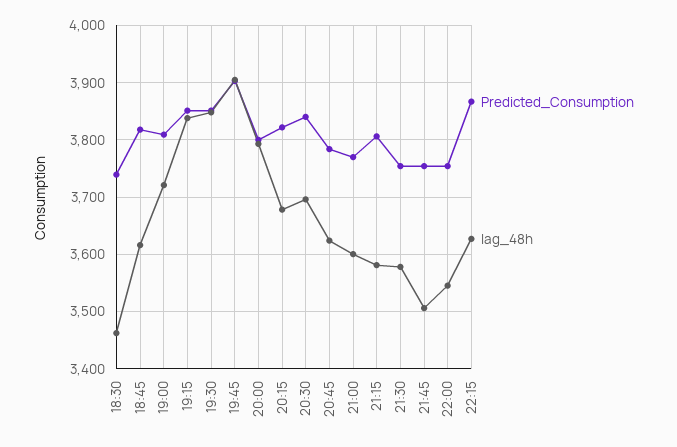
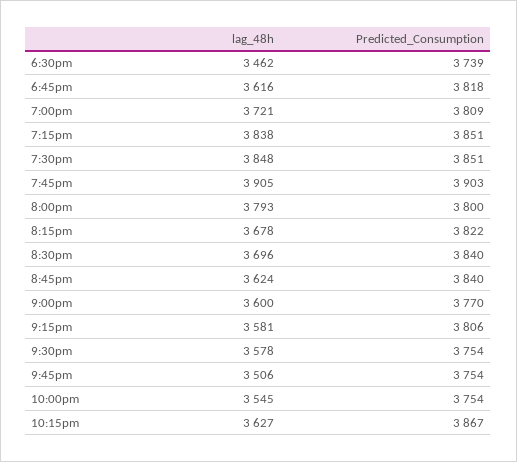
Predicted_Consumption, 20:45: 3780 -> 3840

